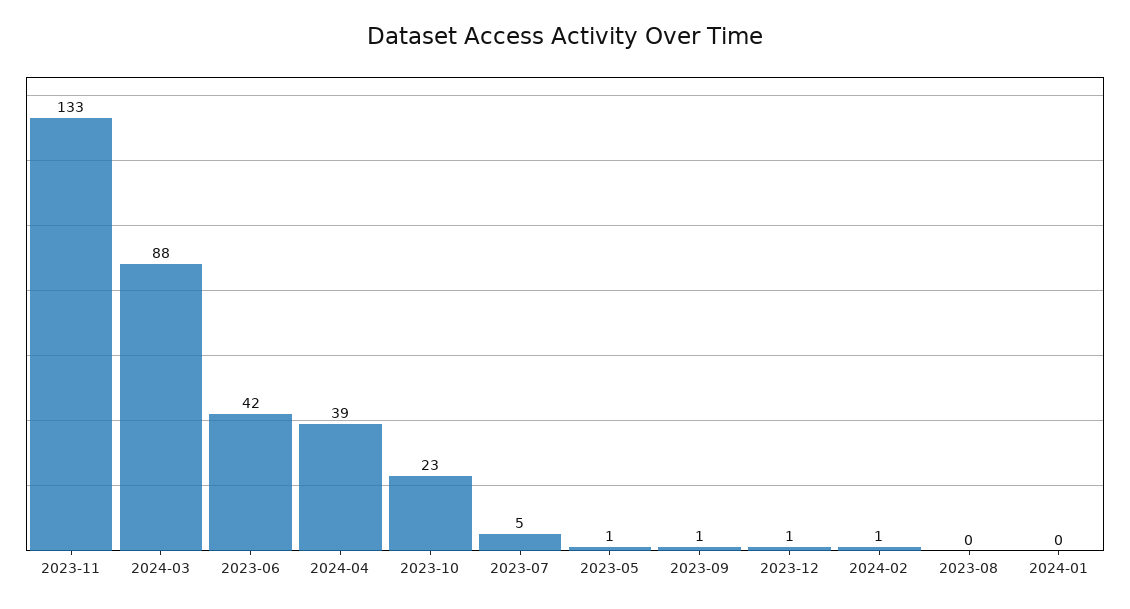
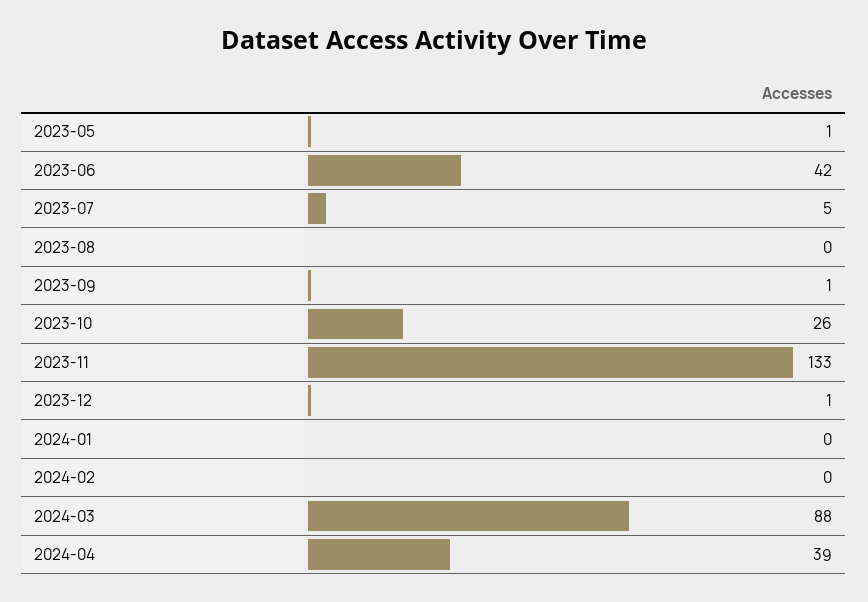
2023-10: 23 -> 26
2024-02: 1 -> 0

